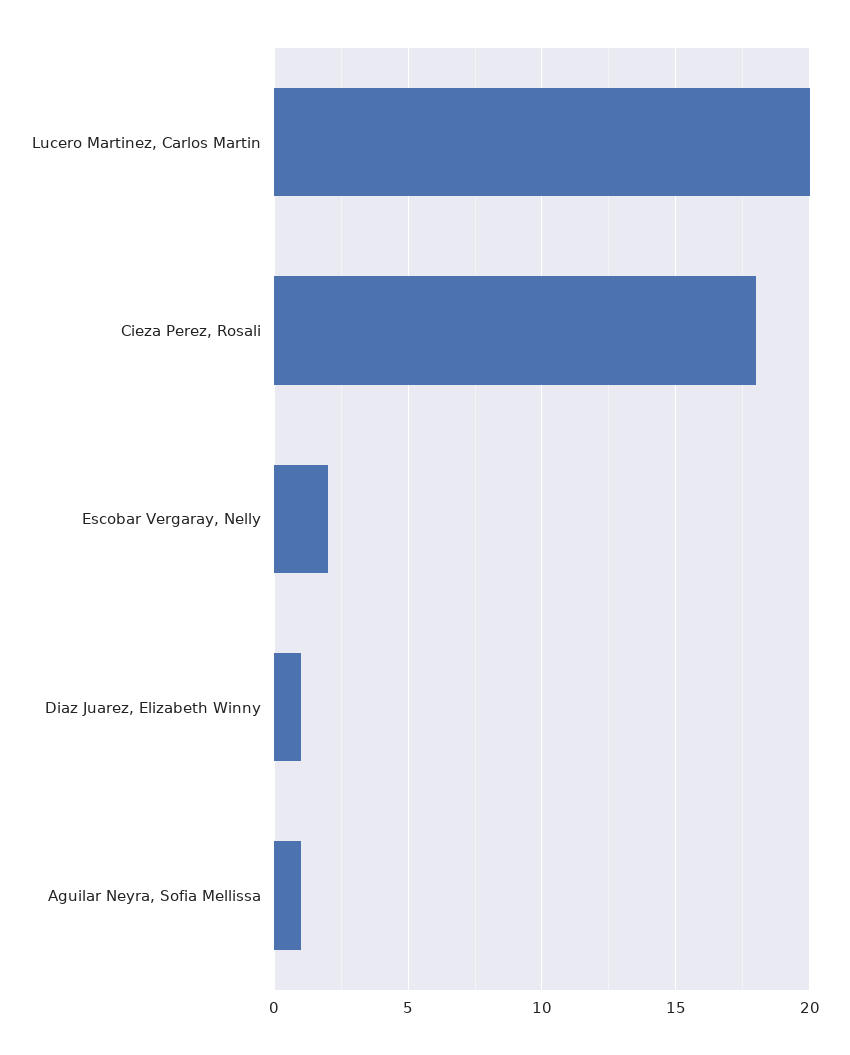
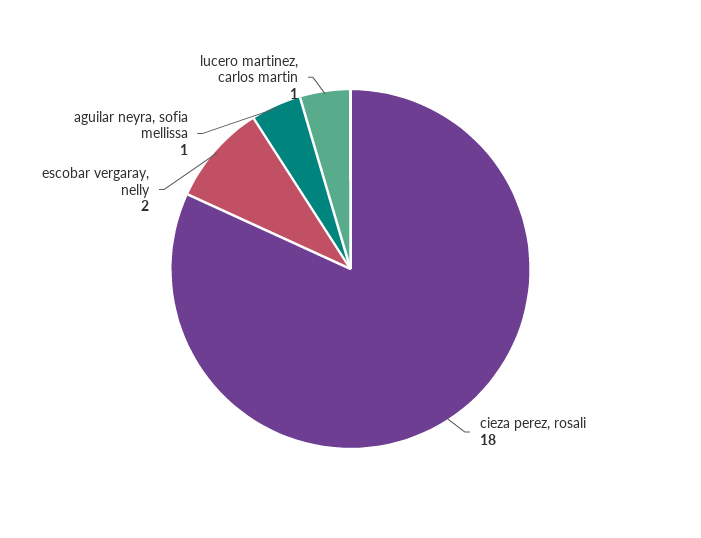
Lucero Martinez, Carlos Martin: 20 -> 1
Diaz Juarez, Elizabeth Winny: 1 -> none

